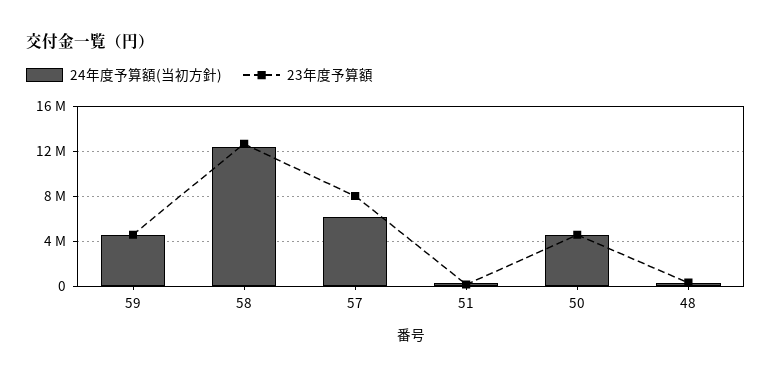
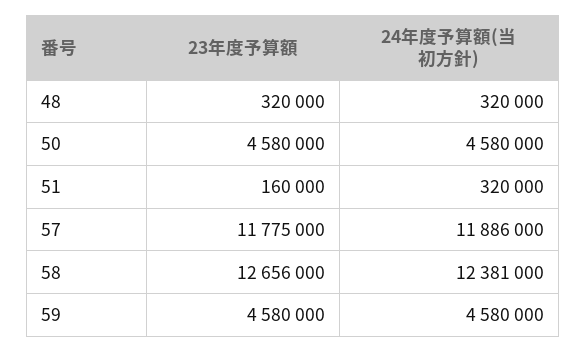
24年度予算額(当初方針), 57: 6000000 -> 11886000
23年度予算額, 57: 8000000 -> 11775000

